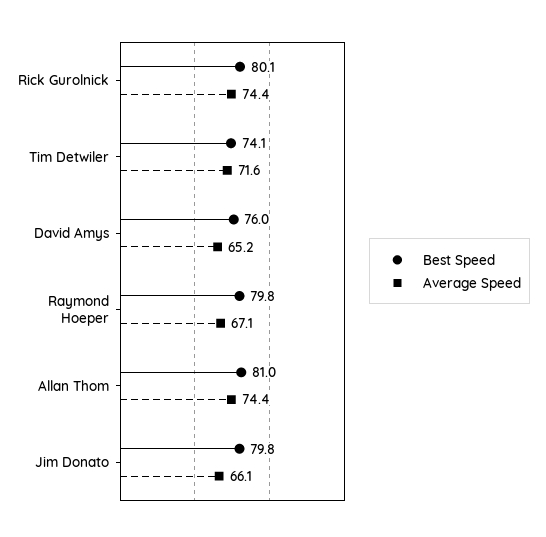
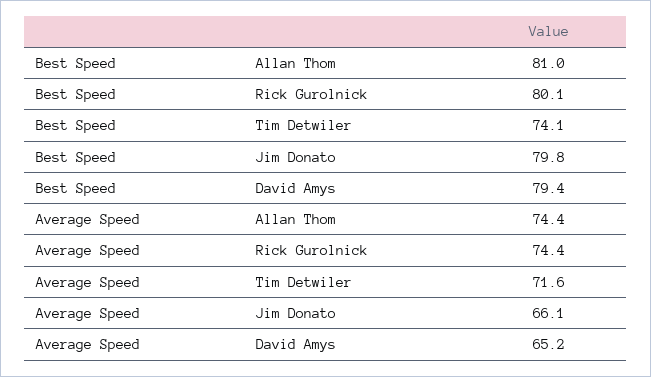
Best Speed, David Amys: 76 -> 79.4
Best Speed, Raymond Hoeper: 79.8 -> none
Average Speed, Raymond Hoeper: 67.1 -> none

